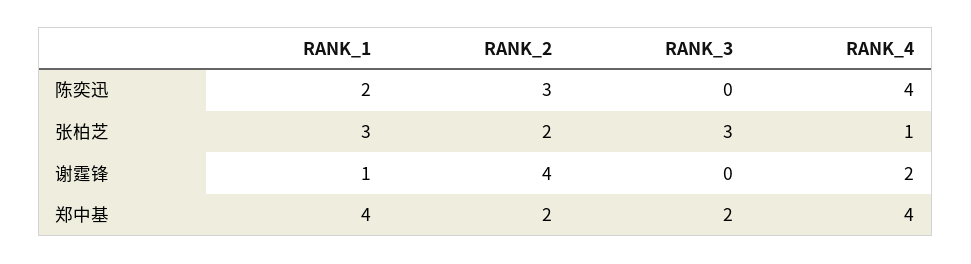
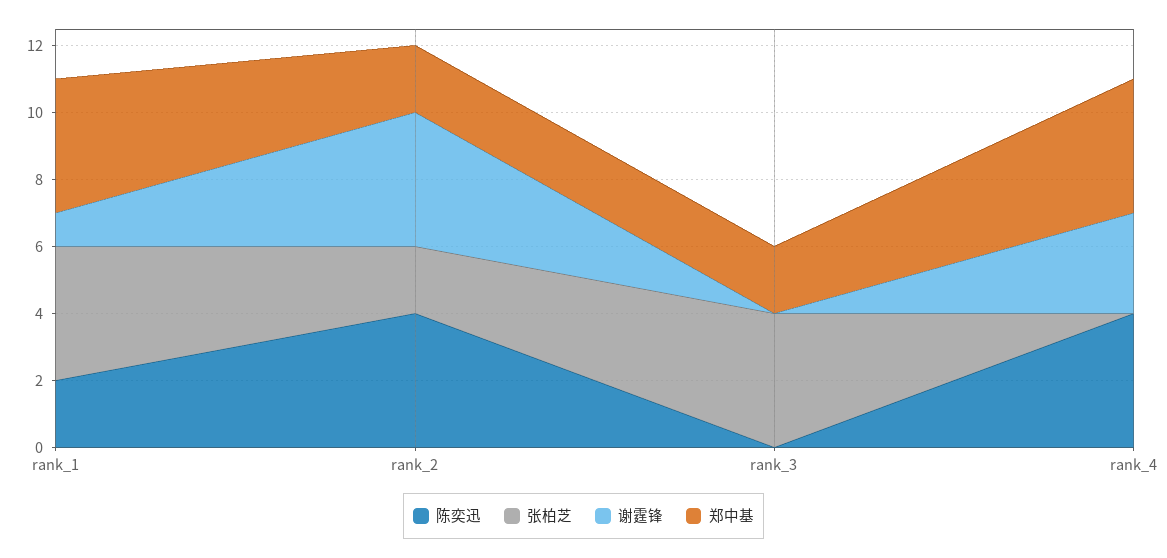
陈奕迅, RANK_2: 3 -> 4
张柏芝, RANK_1: 3 -> 4
张柏芝, RANK_3: 3 -> 4
张柏芝, RANK_4: 1 -> 0
谢霆锋, RANK_4: 2 -> 3

